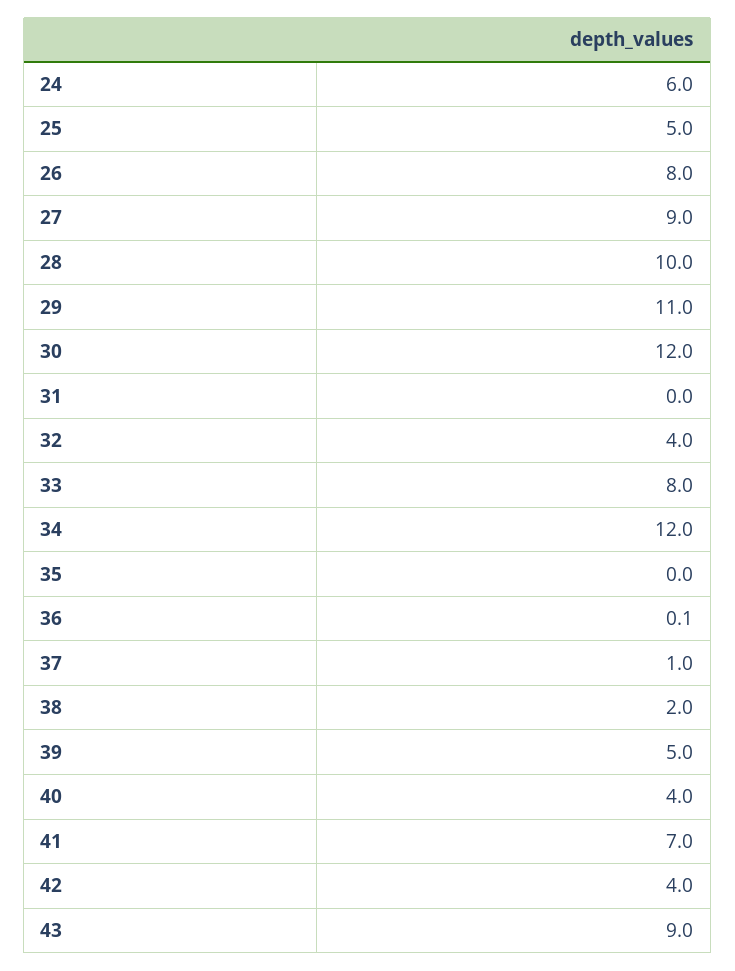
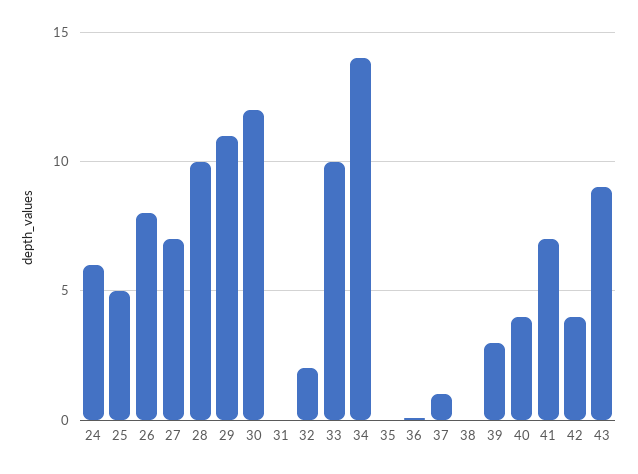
27: 9 -> 7
32: 4 -> 2
33: 8 -> 10
34: 12 -> 14
38: 2 -> 0
39: 5 -> 3

